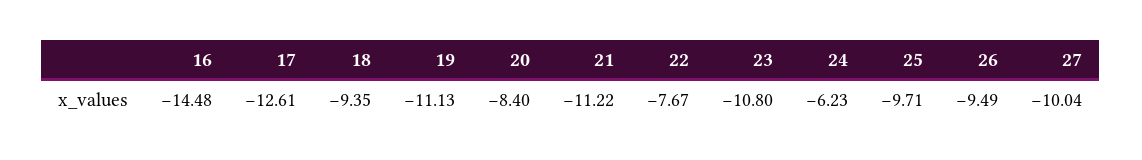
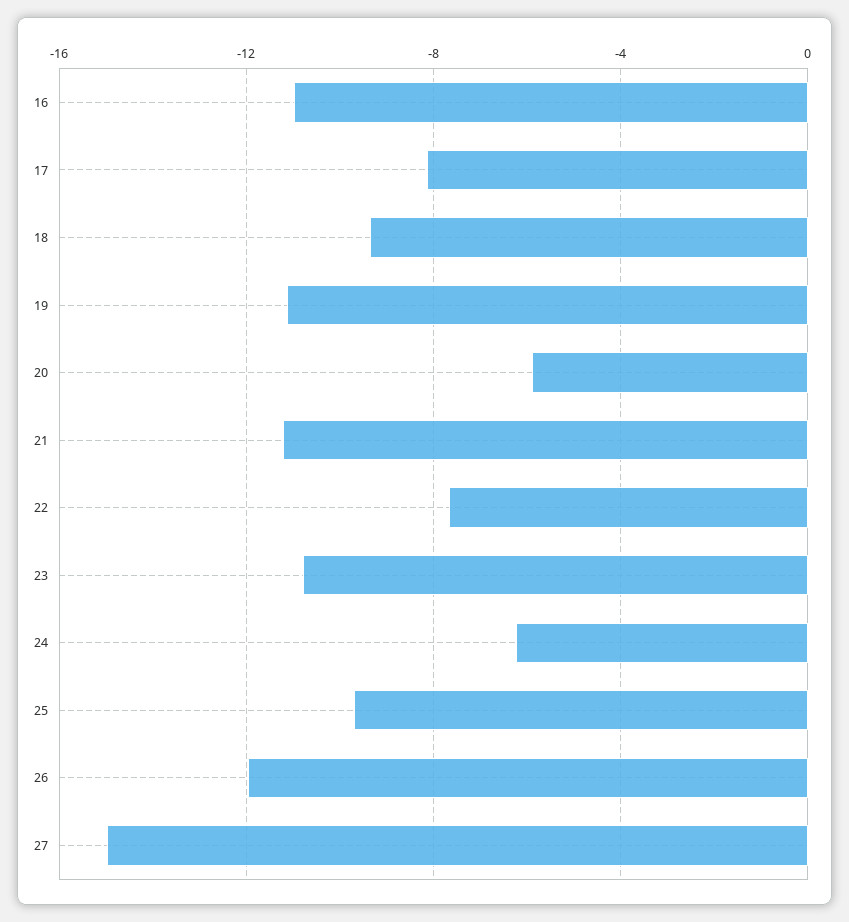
16: -14.48 -> -11
17: -12.61 -> -8
20: -8.4 -> -6
26: -9.49 -> -12
27: -10.04 -> -15

